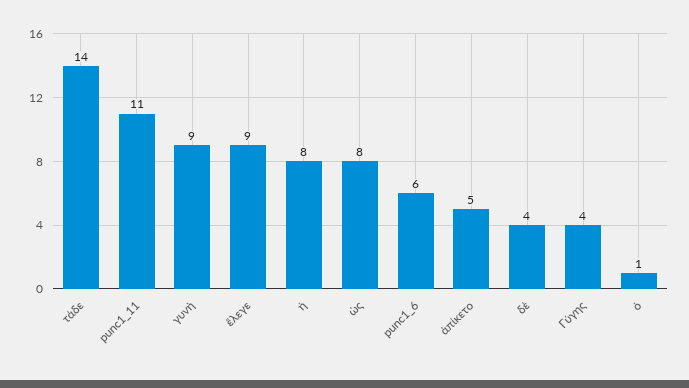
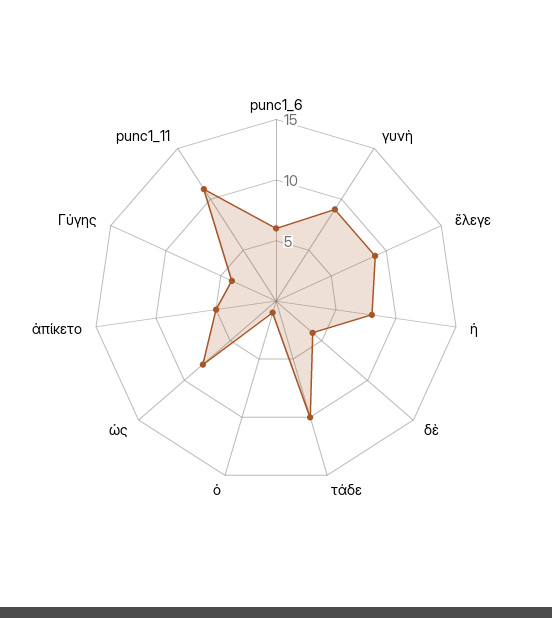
τάδε: 14 -> 10

